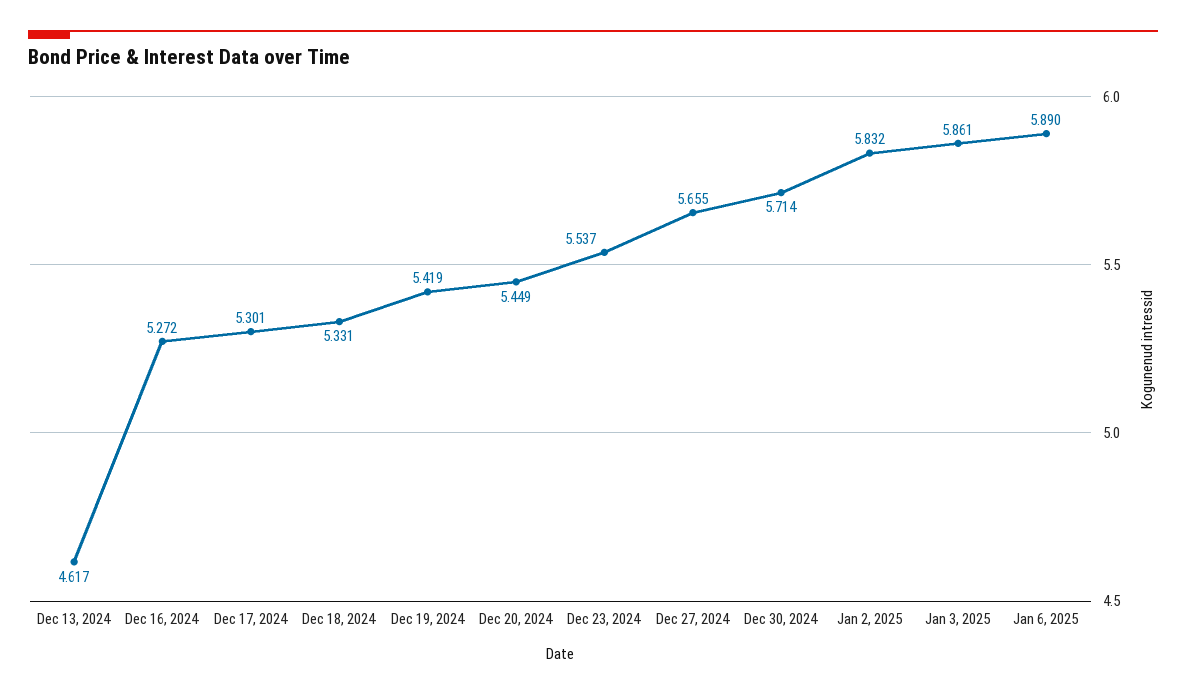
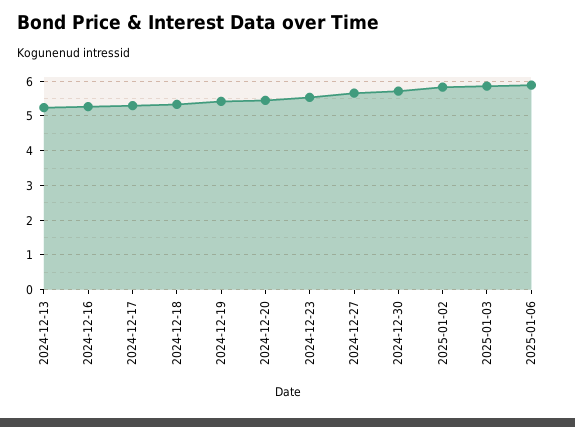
Dec 13, 2024: 4.617 -> 5.2

